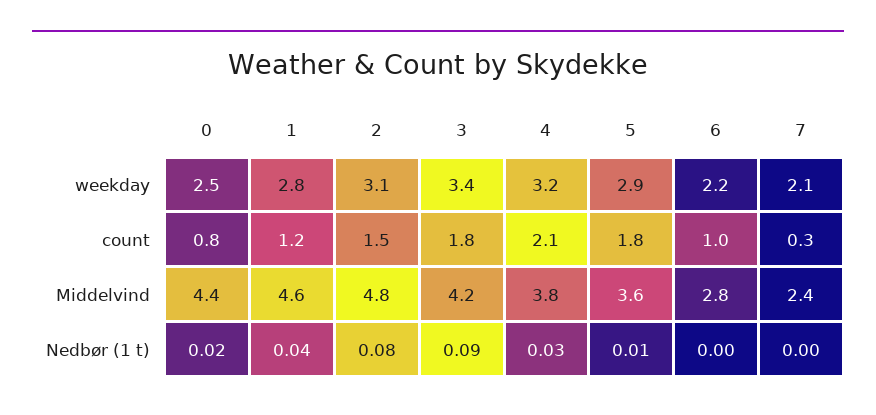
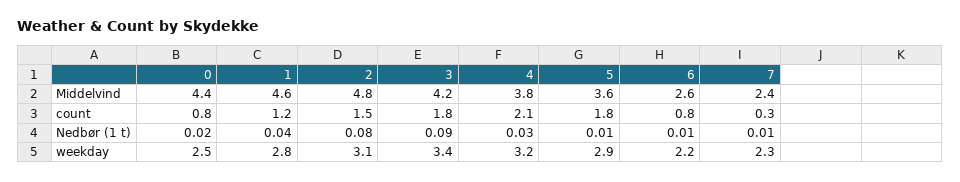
7, weekday: 2.1 -> 2.3
6, count: 1 -> 0.8
6, Middelvind: 2.8 -> 2.6
6, Nedbør (1 t): 0 -> 0.01
7, Nedbør (1 t): 0 -> 0.01

